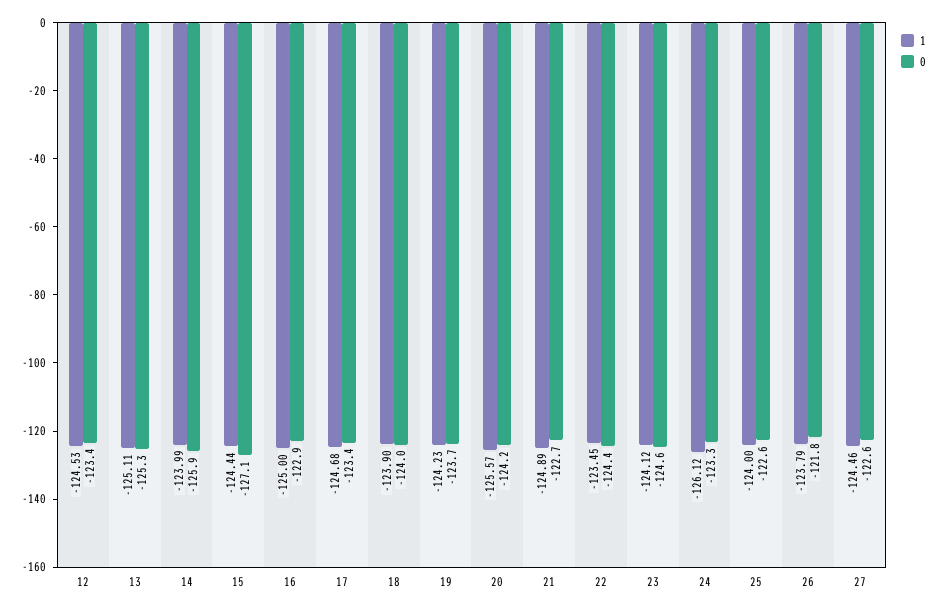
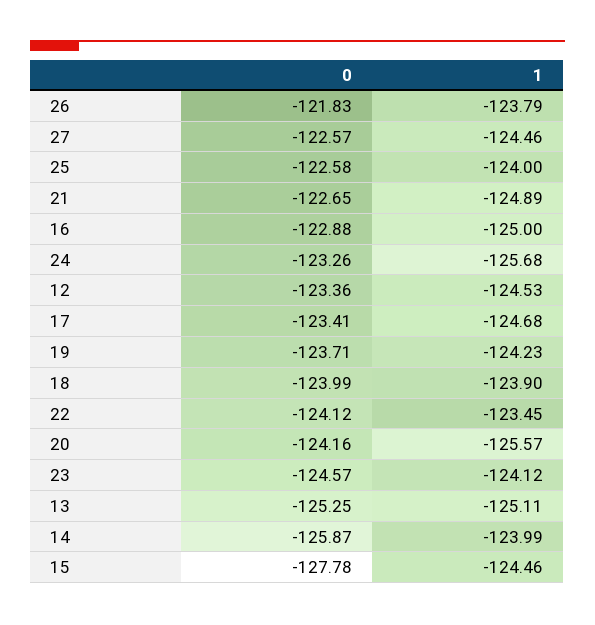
1, 15: -124.44 -> -124.46
0, 15: -127.1 -> -127.78
0, 22: -124.4 -> -124.12
1, 24: -126.12 -> -125.68

